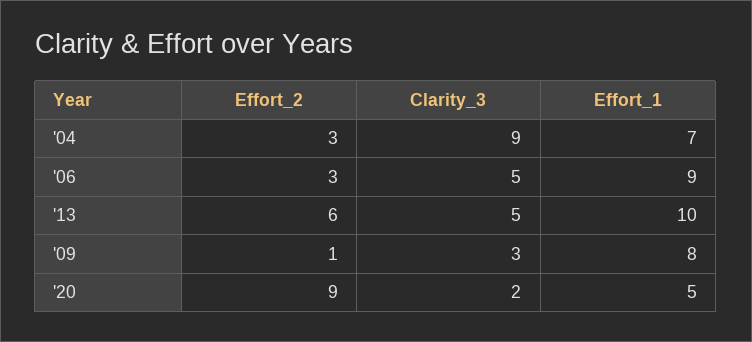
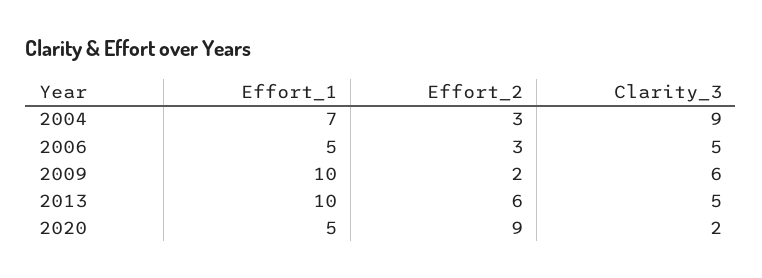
Effort_1, '06: 9 -> 5
Effort_2, '09: 1 -> 2
Clarity_3, '09: 3 -> 6
Effort_1, '09: 8 -> 10

